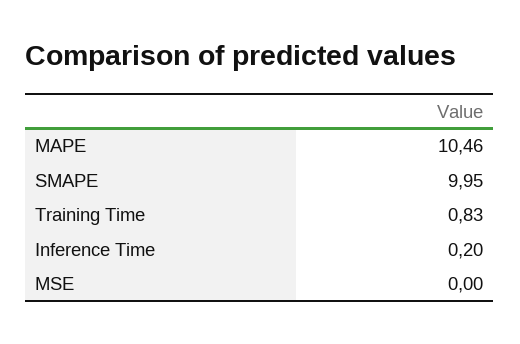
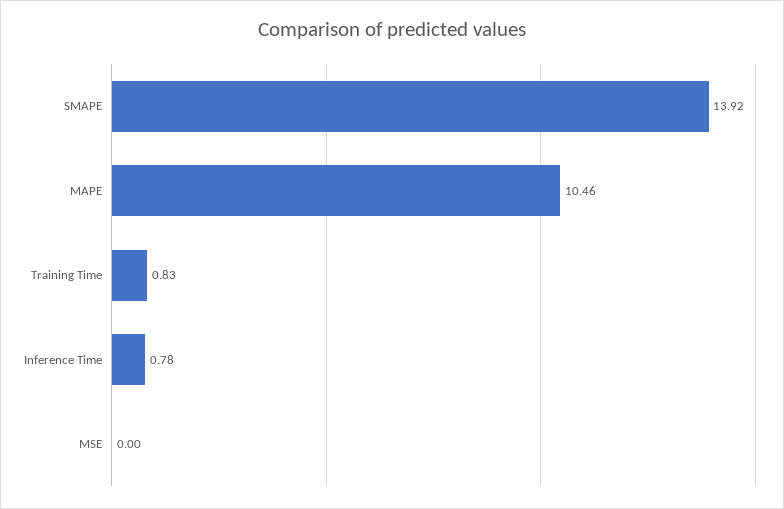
SMAPE: 9.95 -> 13.92
Inference Time: 0.2 -> 0.78

